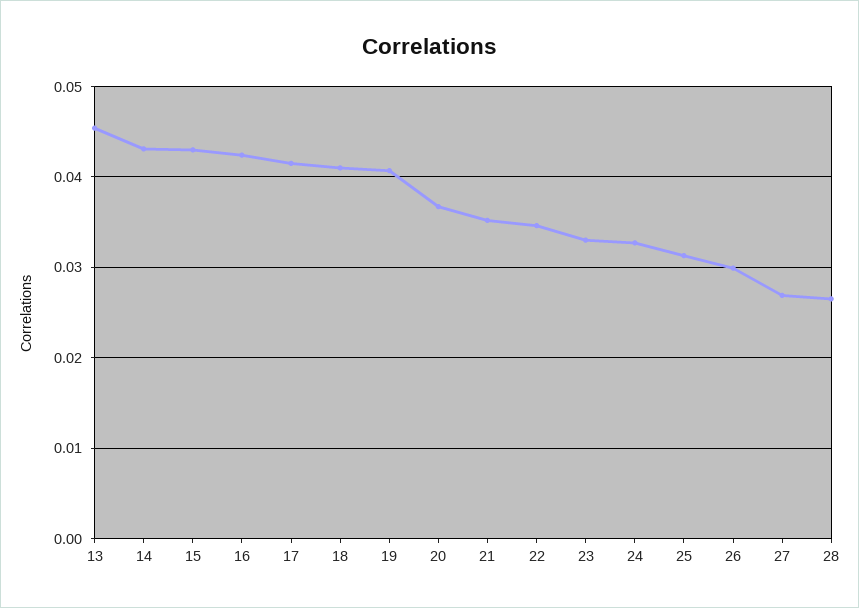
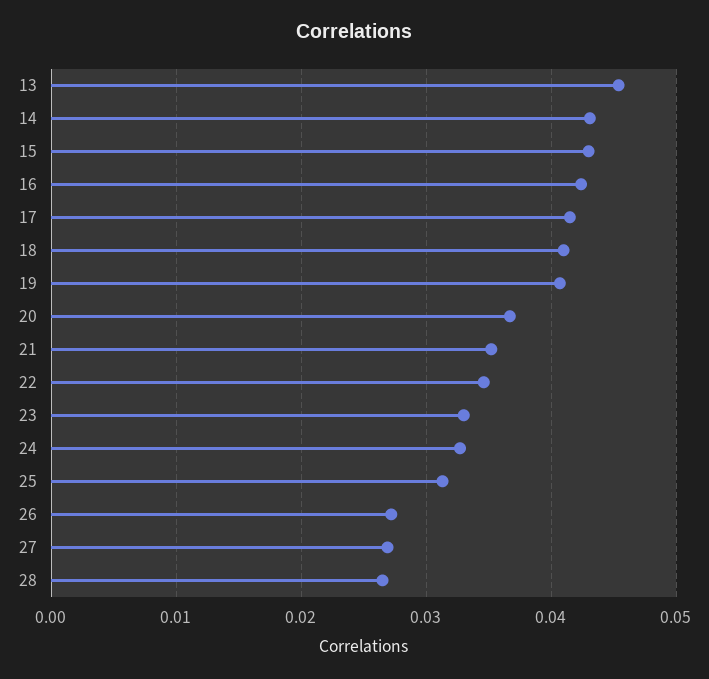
26: 0.03 -> 0.027

